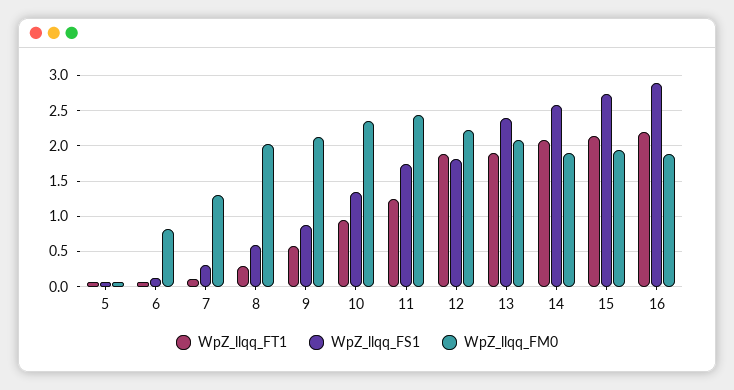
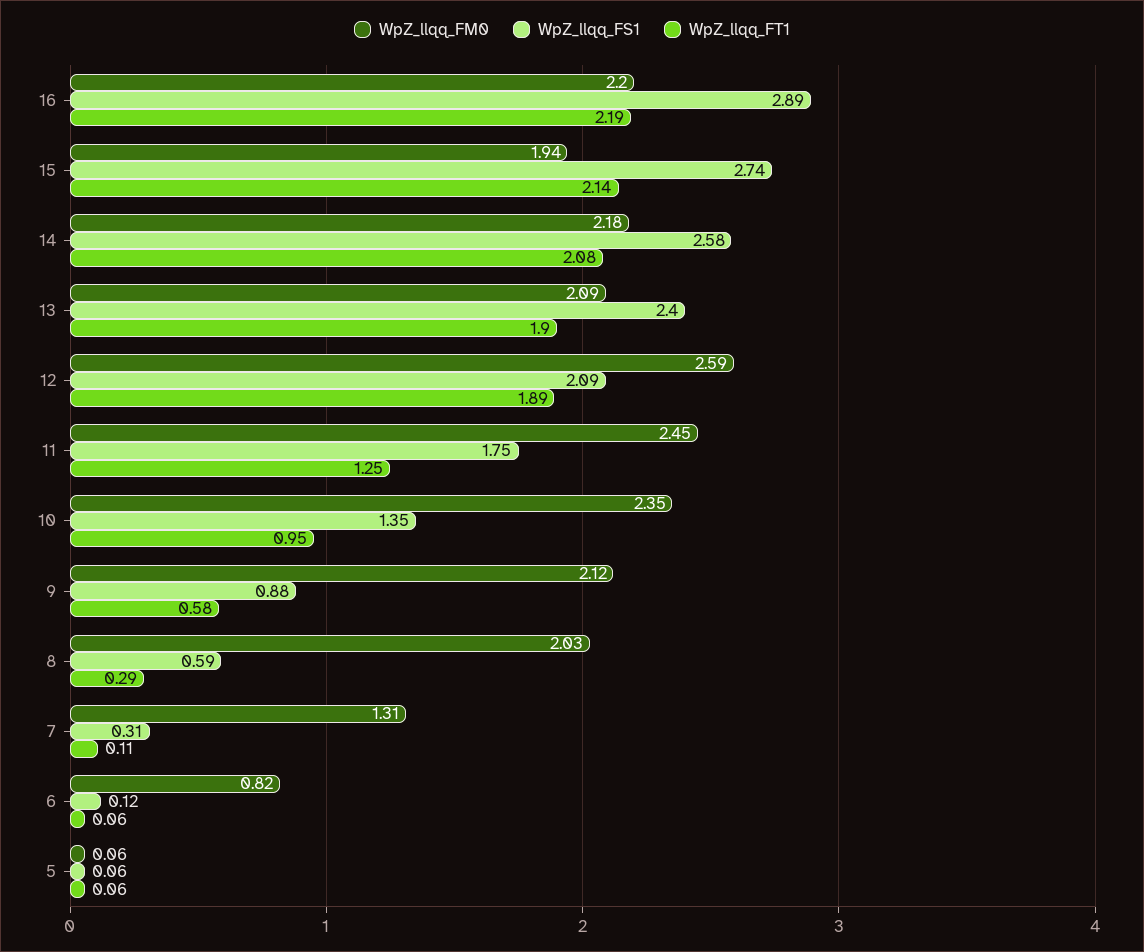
WpZ_llqq_FS1, 12: 1.8 -> 2.09
WpZ_llqq_FM0, 12: 2.2 -> 2.59
WpZ_llqq_FM0, 14: 1.9 -> 2.18
WpZ_llqq_FM0, 16: 1.9 -> 2.2

